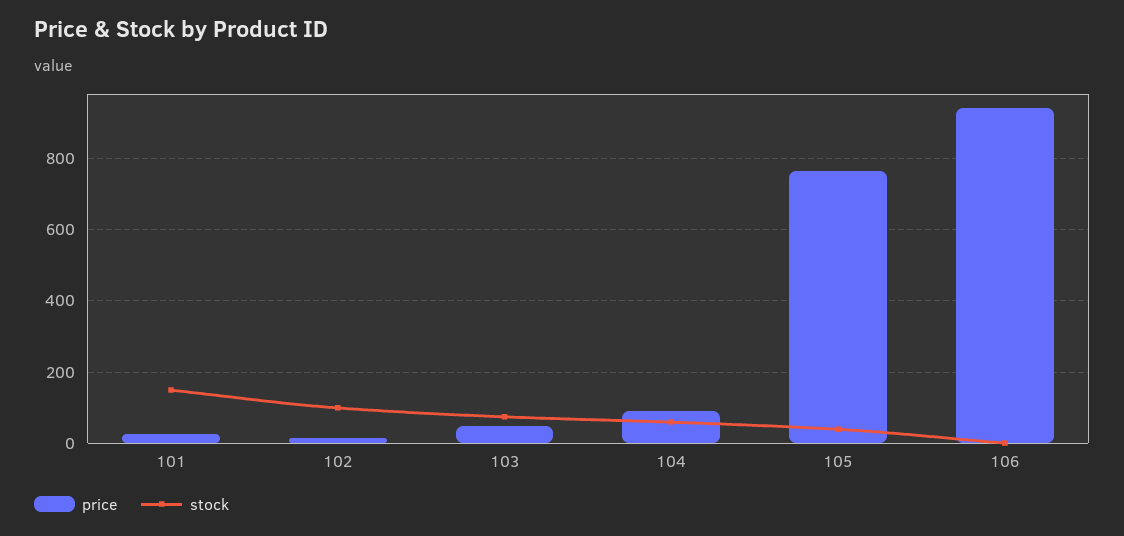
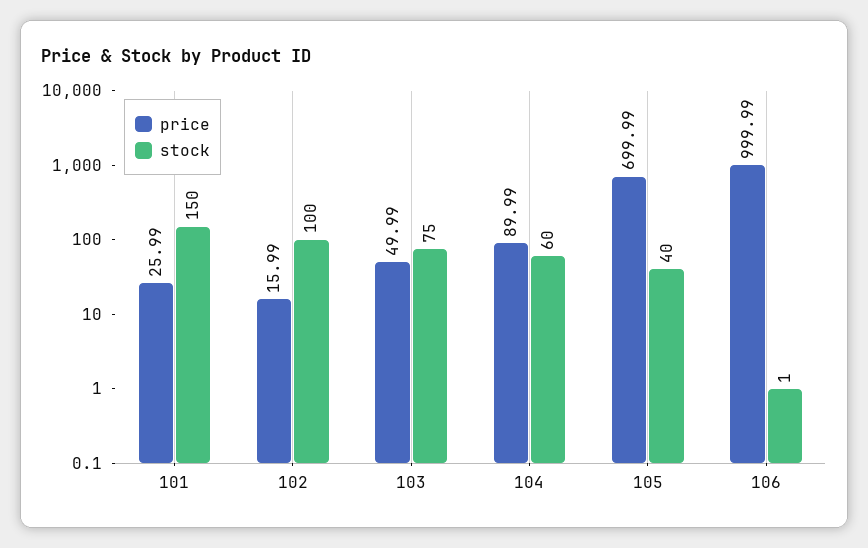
price, 105: 760 -> 699.99
price, 106: 940 -> 999.99

